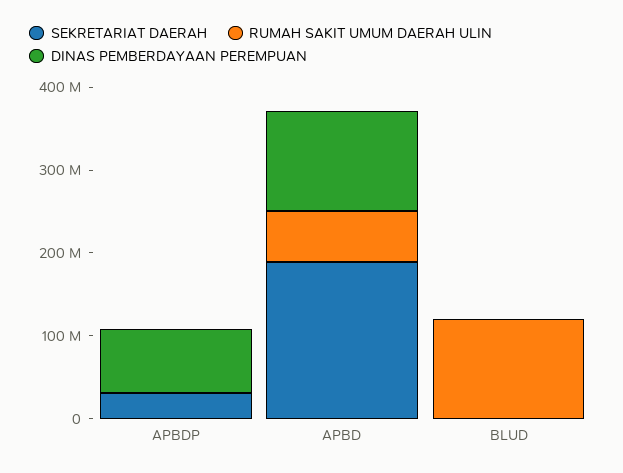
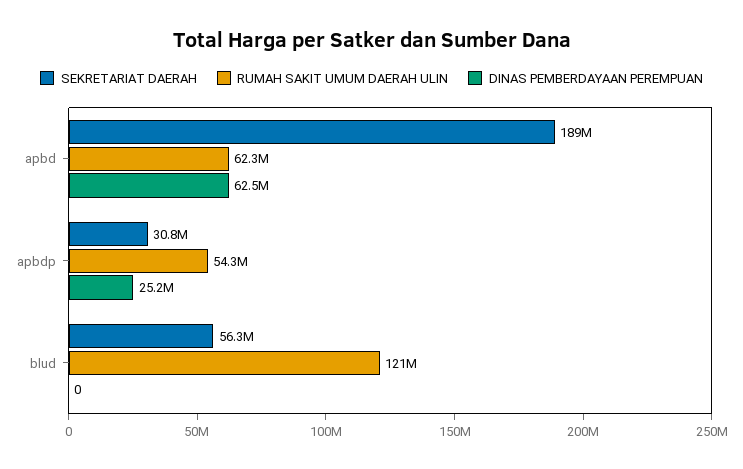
RUMAH SAKIT UMUM DAERAH ULIN, APBDP: 0 -> 54300000
DINAS PEMBERDAYAAN PEREMPUAN, APBDP: 80000000 -> 25200000
DINAS PEMBERDAYAAN PEREMPUAN, APBD: 120000000 -> 62500000
SEKRETARIAT DAERAH, BLUD: 0 -> 56300000

